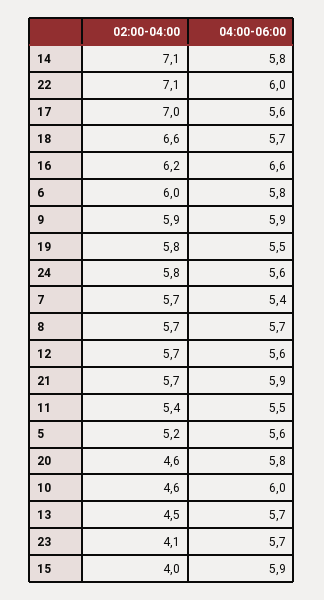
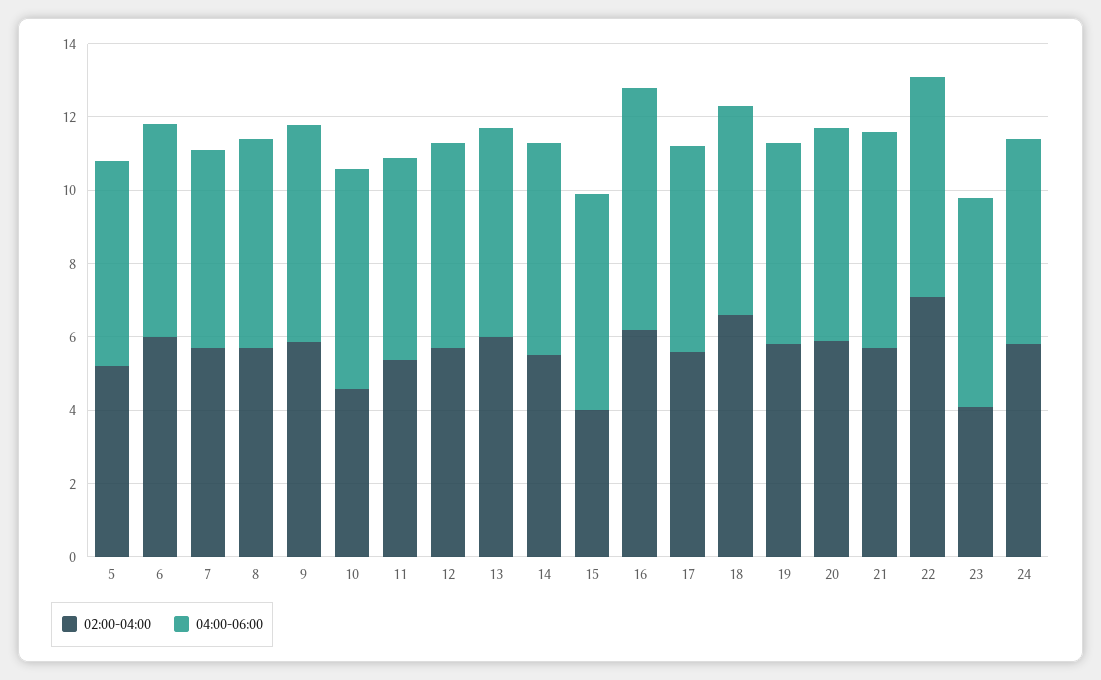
02:00-04:00, 14: 7.1 -> 5.5
02:00-04:00, 17: 7 -> 5.5
02:00-04:00, 20: 4.6 -> 6
02:00-04:00, 13: 4.5 -> 6

